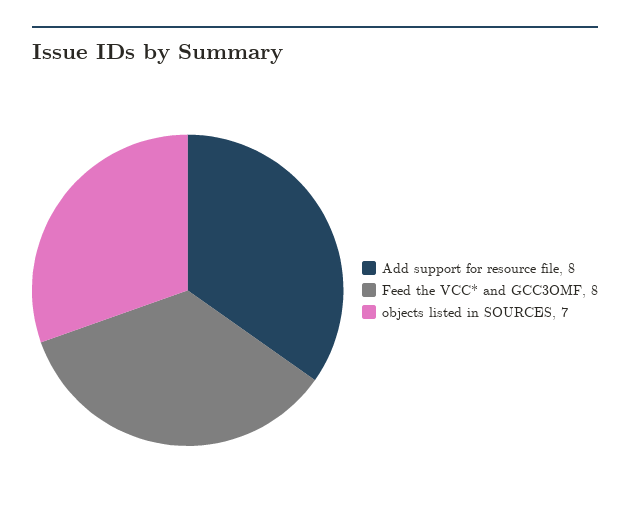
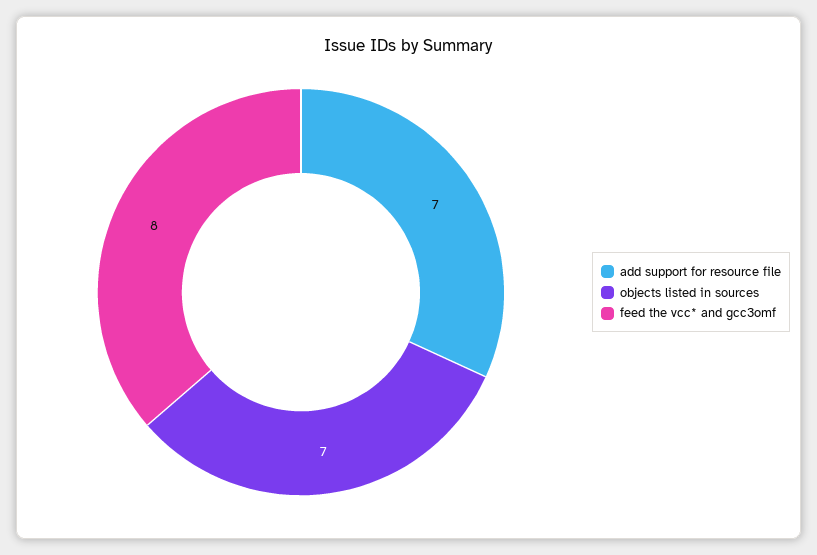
Add support for resource file: 8 -> 7

